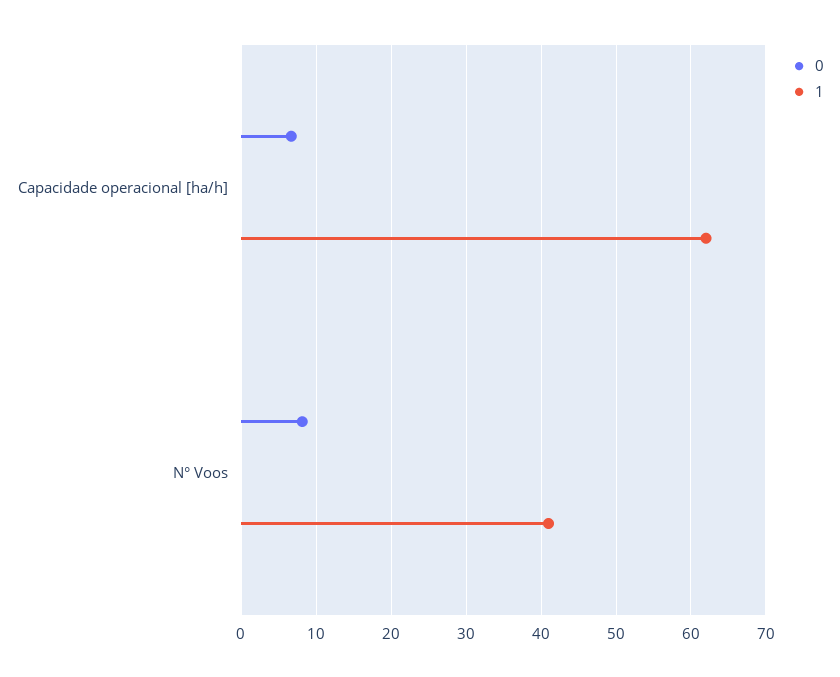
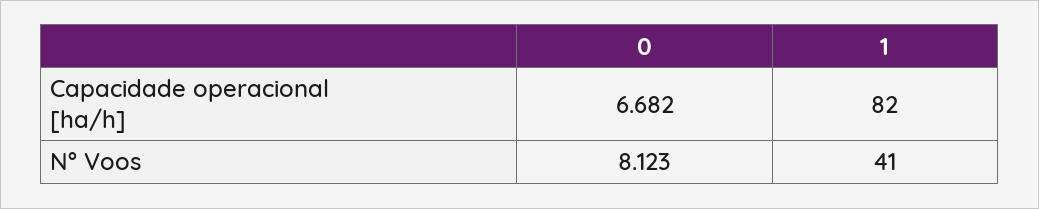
1, Capacidade operacional [ha/h]: 62 -> 82

